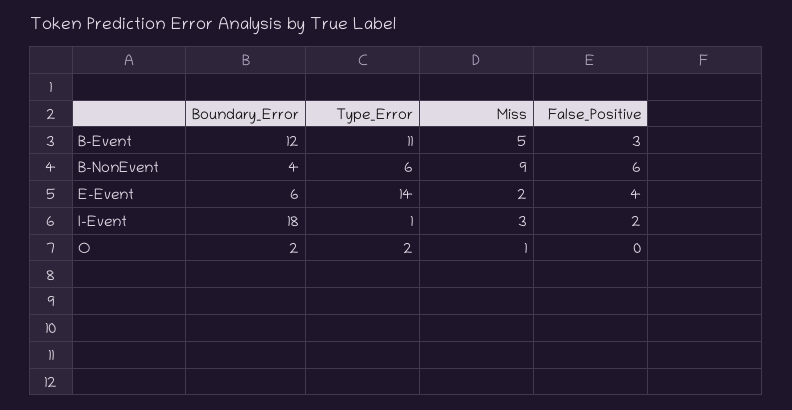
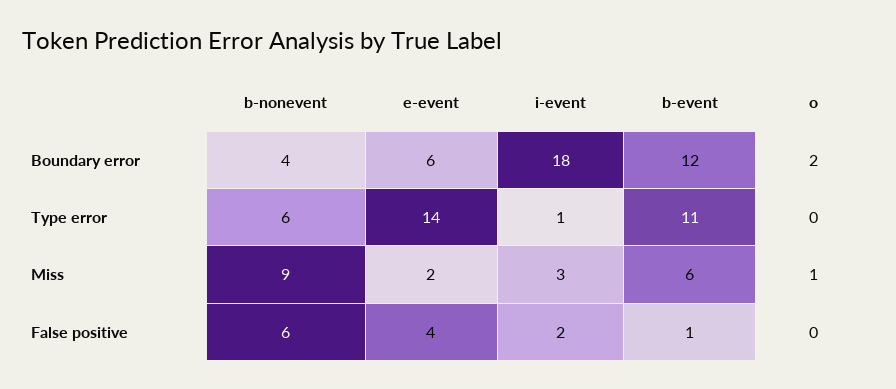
Miss, B-Event: 5 -> 6
False_Positive, B-Event: 3 -> 1
Type_Error, O: 2 -> 0

